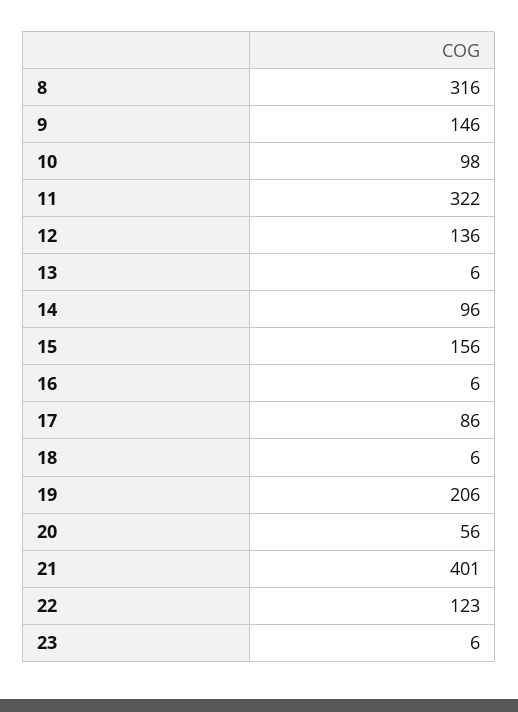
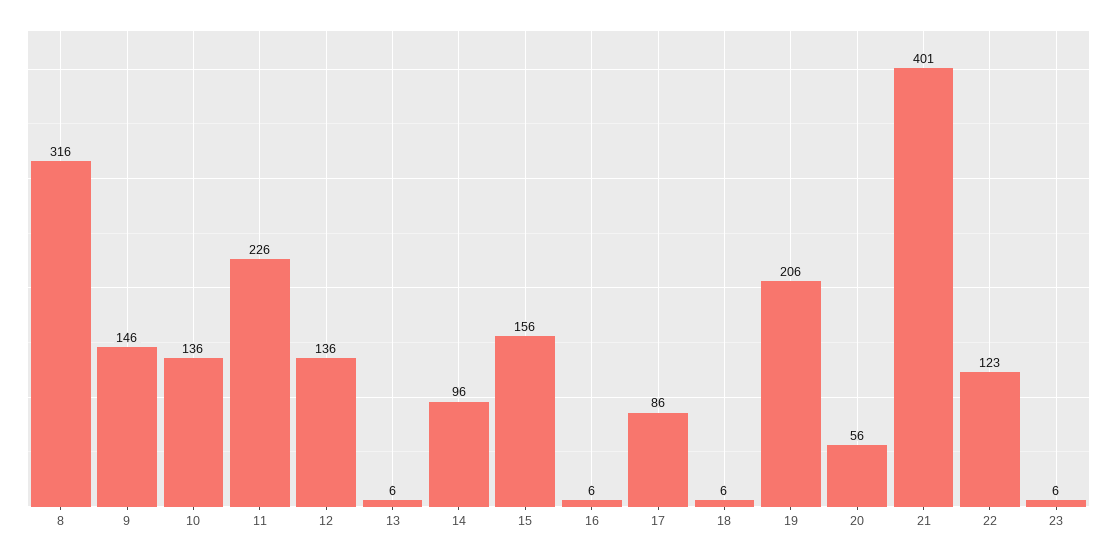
10: 98 -> 136
11: 322 -> 226

